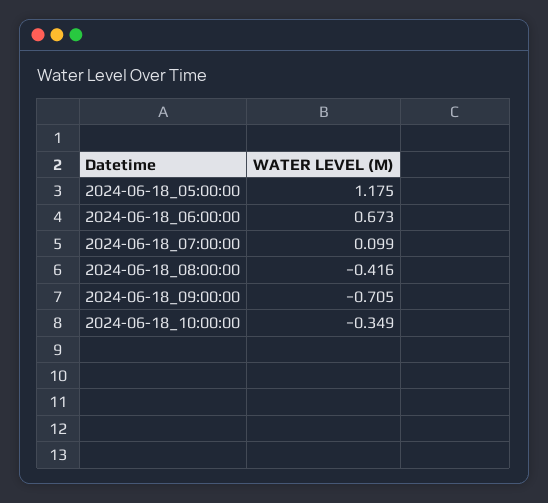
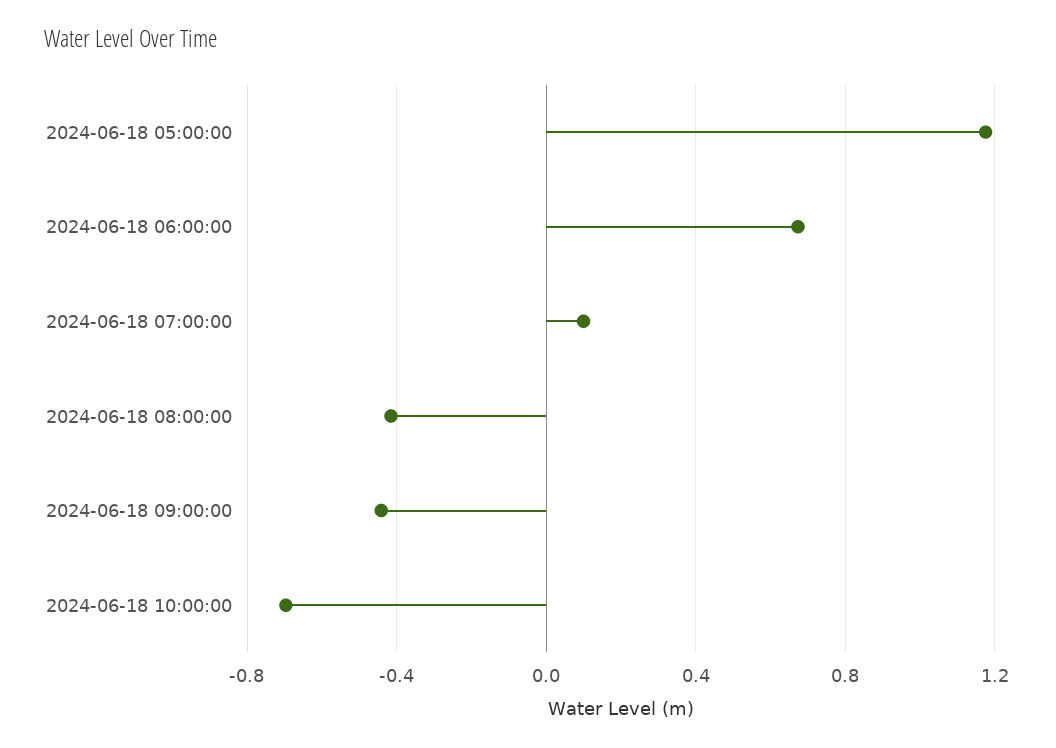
2024-06-18_09:00:00: -0.705 -> -0.45
2024-06-18_10:00:00: -0.349 -> -0.7

